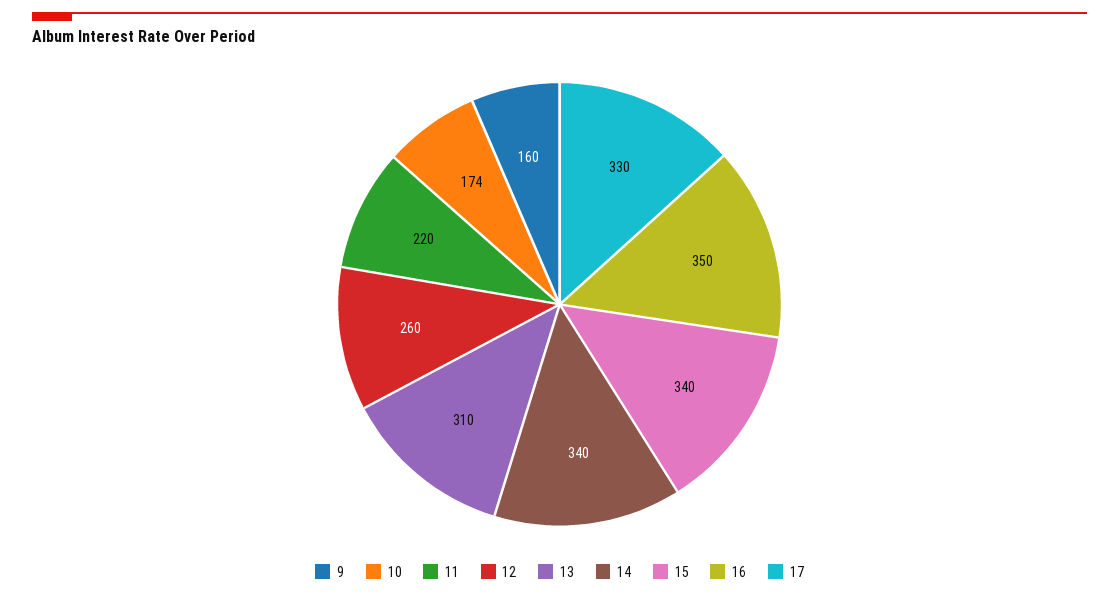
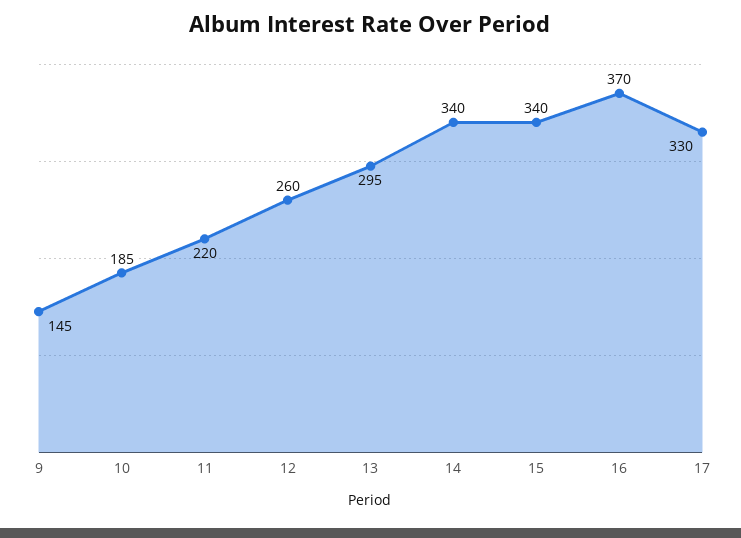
9: 160 -> 145
10: 174 -> 185
13: 310 -> 295
16: 350 -> 370

